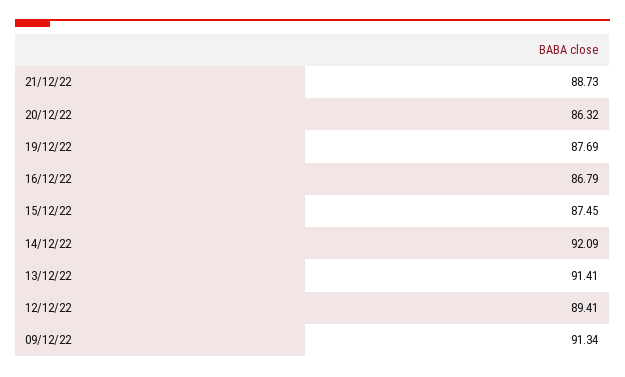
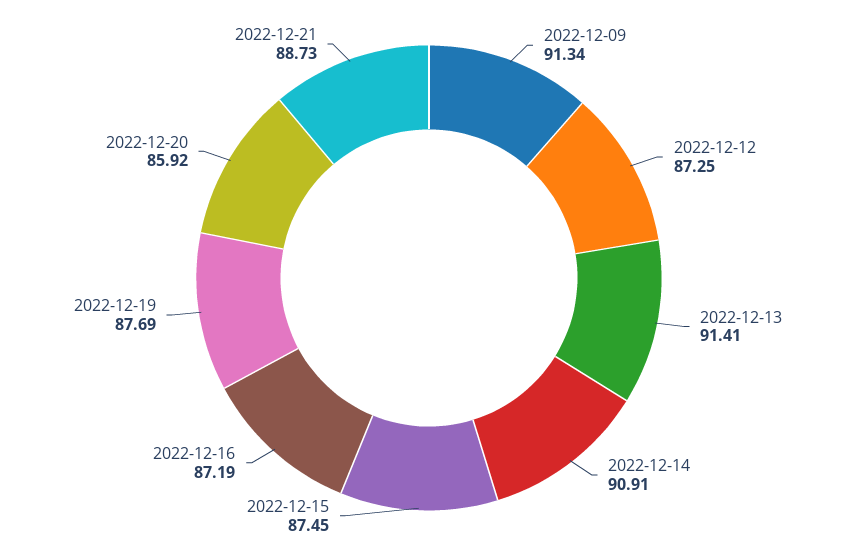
20/12/22: 86.32 -> 85.92
16/12/22: 86.79 -> 87.19
14/12/22: 92.09 -> 90.91
12/12/22: 89.41 -> 87.25

